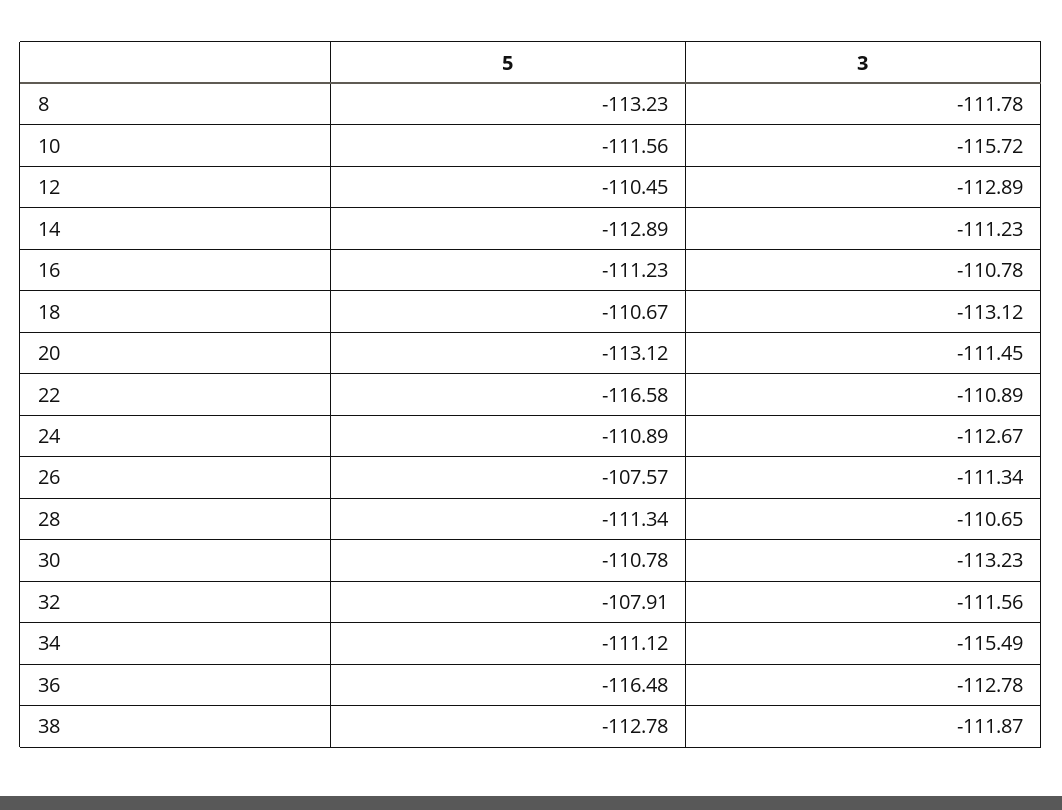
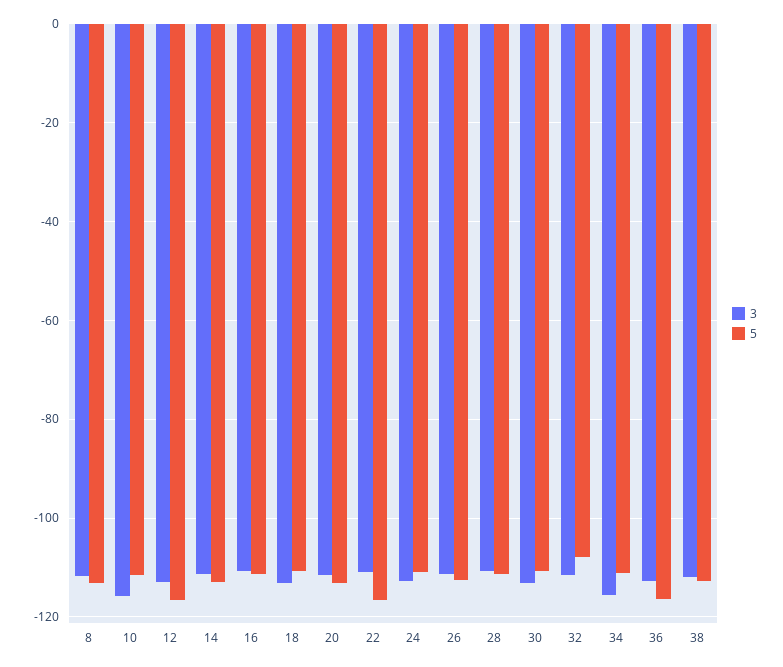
5, 12: -110.45 -> -116
5, 26: -107.57 -> -112

